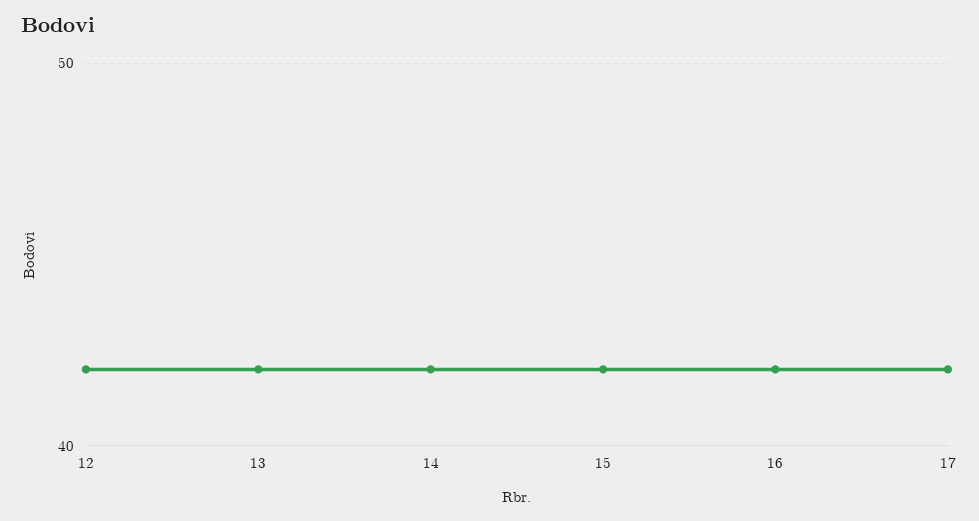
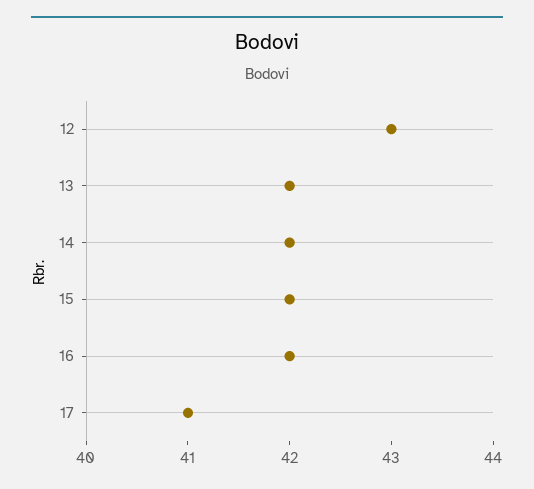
12: 42 -> 43
17: 42 -> 41

